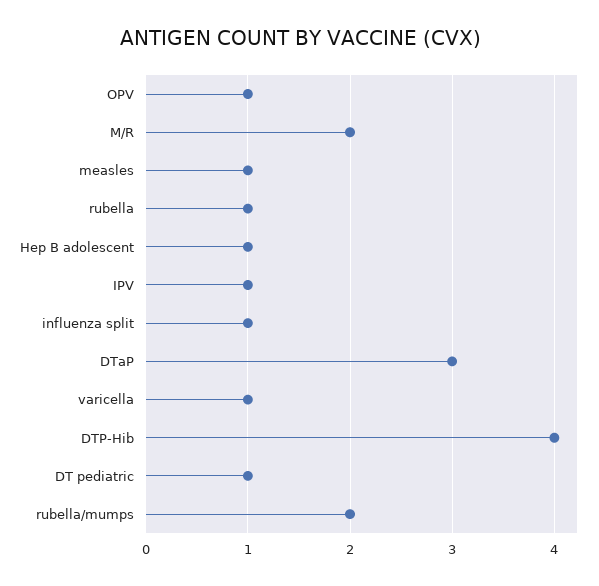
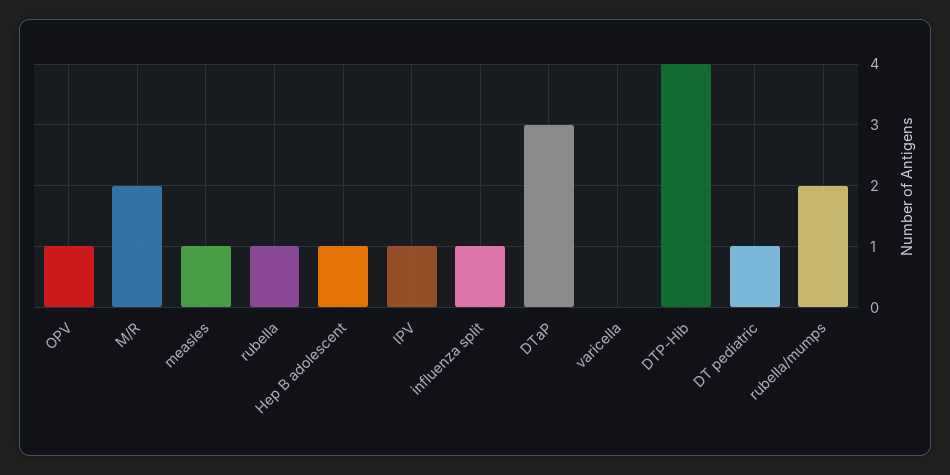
varicella: 1 -> 0

